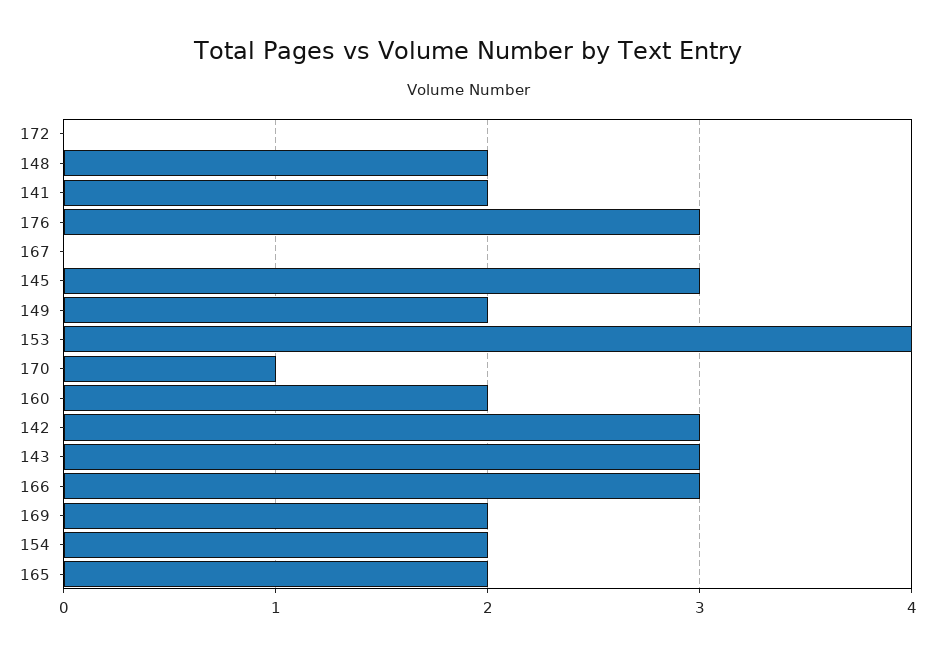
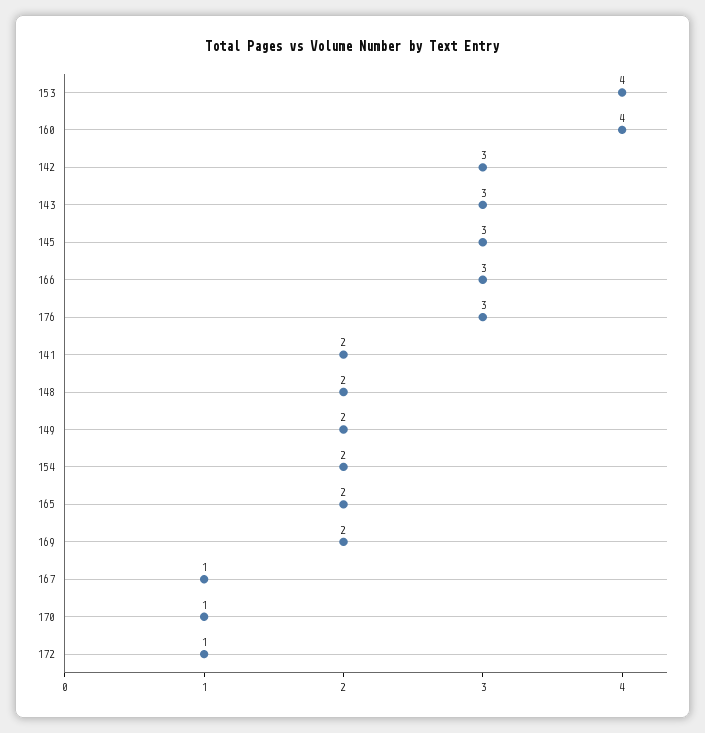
172: 0 -> 1
167: 0 -> 1
160: 2 -> 4

